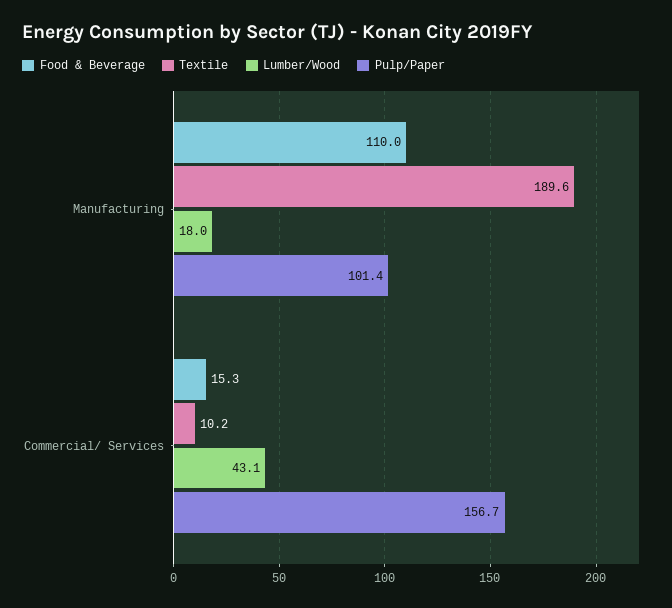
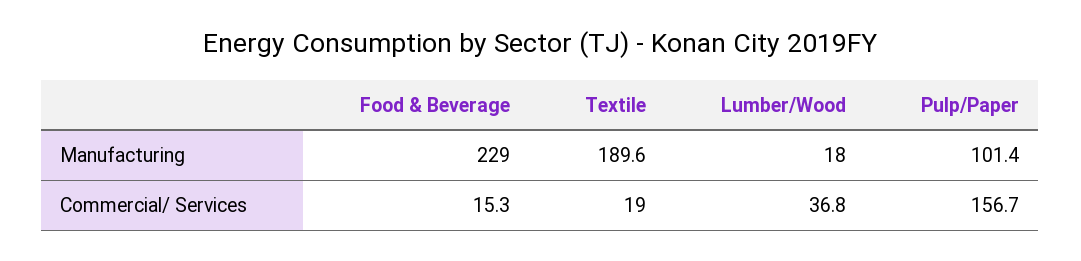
Food & Beverage, Manufacturing: 110 -> 229
Textile, Commercial/ Services: 10.2 -> 19
Lumber/Wood, Commercial/ Services: 43.1 -> 36.8

